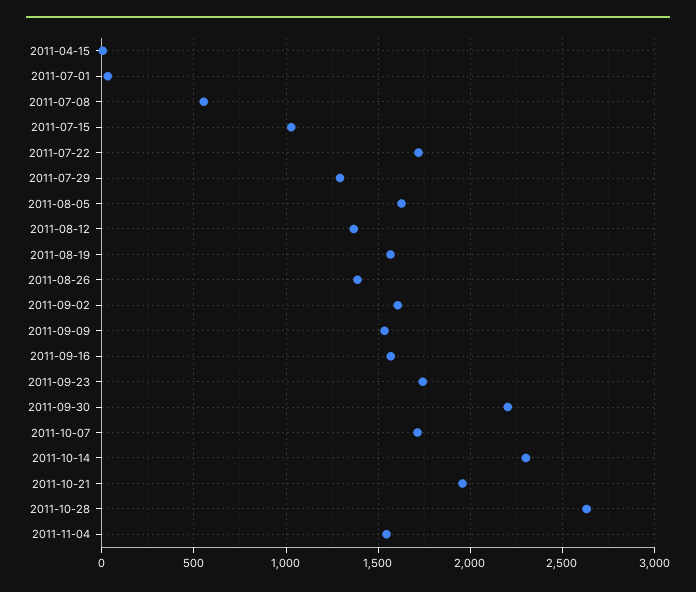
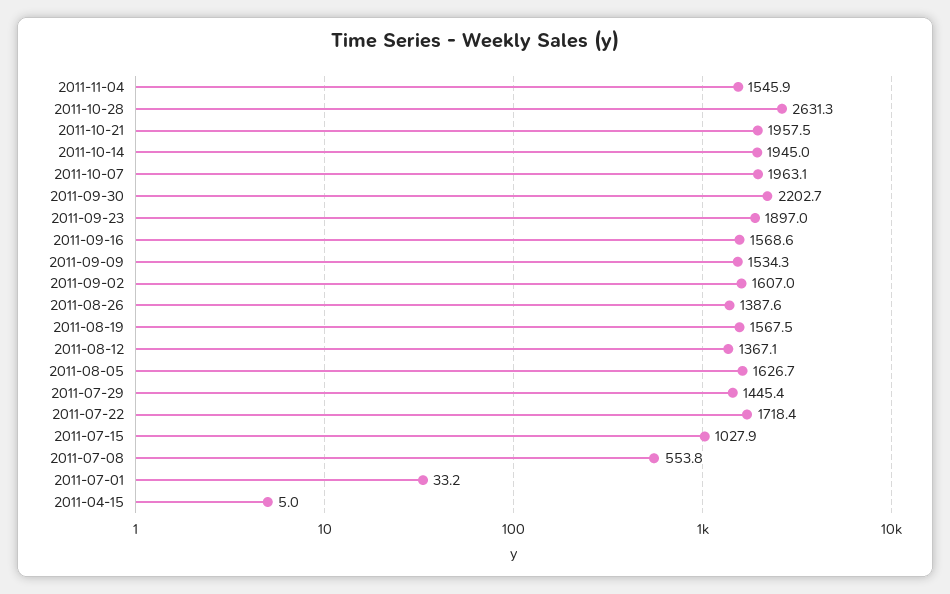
2011-07-29: 1300 -> 1445.4
2011-09-23: 1750 -> 1897
2011-10-07: 1700 -> 1963.1
2011-10-14: 2300 -> 1945

